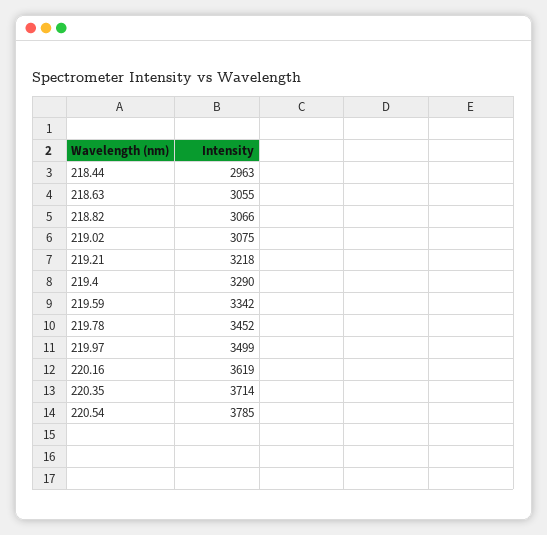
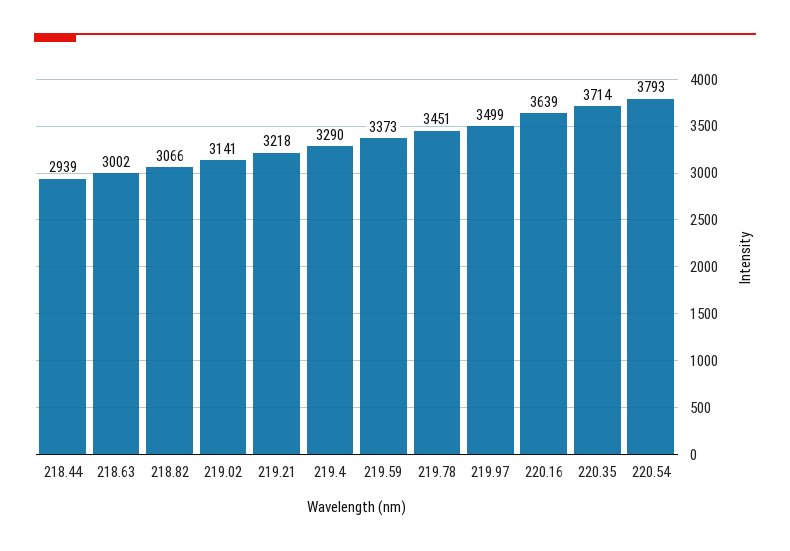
218.44: 2963 -> 2939
218.63: 3055 -> 3002
219.02: 3075 -> 3141
219.59: 3342 -> 3373
219.78: 3452 -> 3451
220.16: 3619 -> 3639
220.54: 3785 -> 3793

